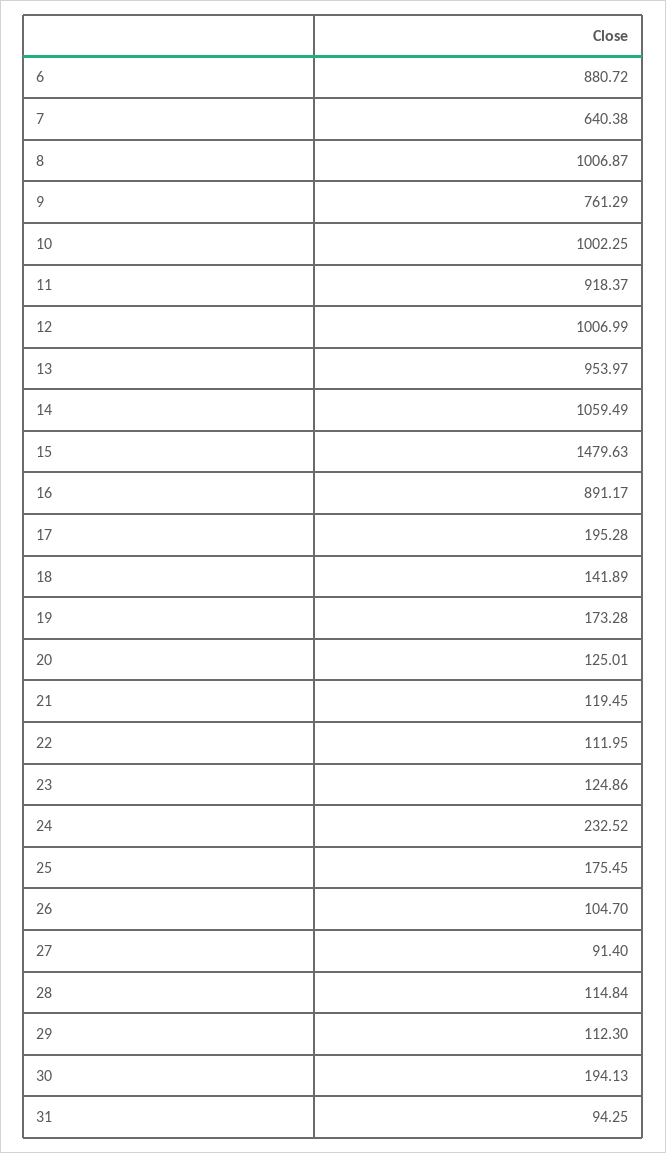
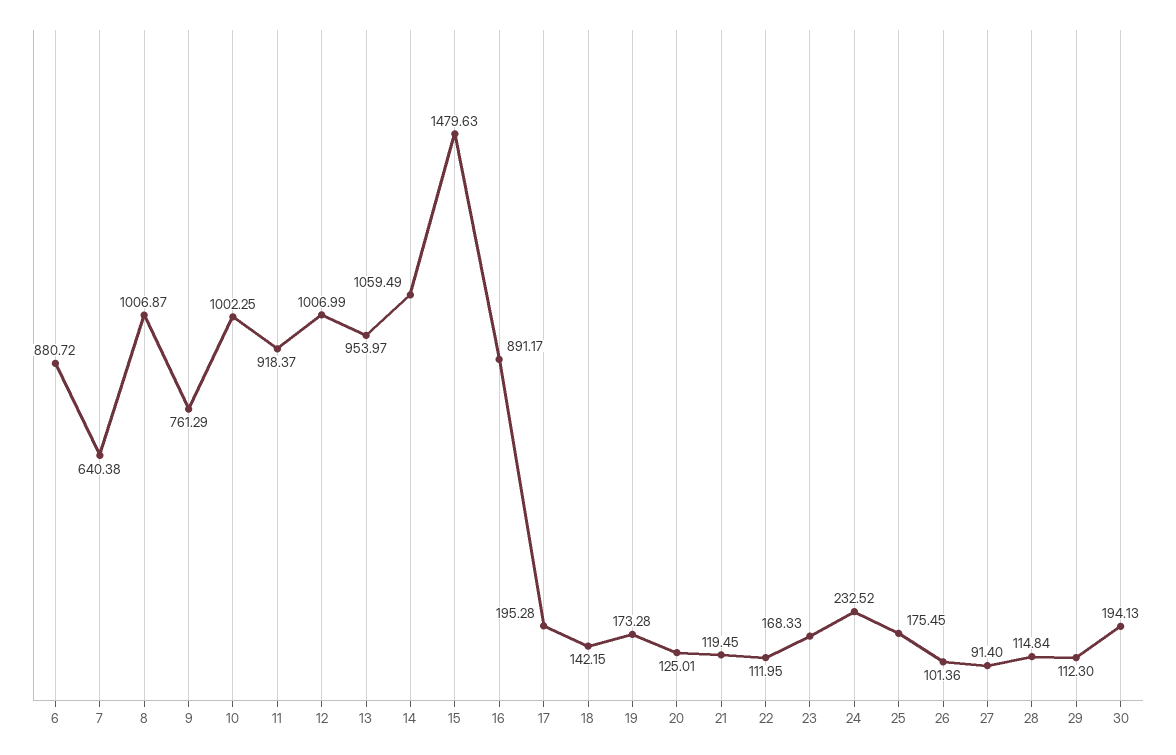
18: 141.89 -> 142.15
23: 124.86 -> 168.33
26: 104.7 -> 101.36
31: 94.25 -> none

